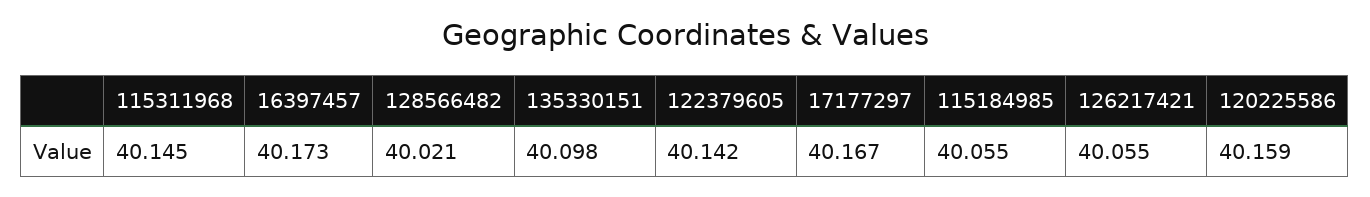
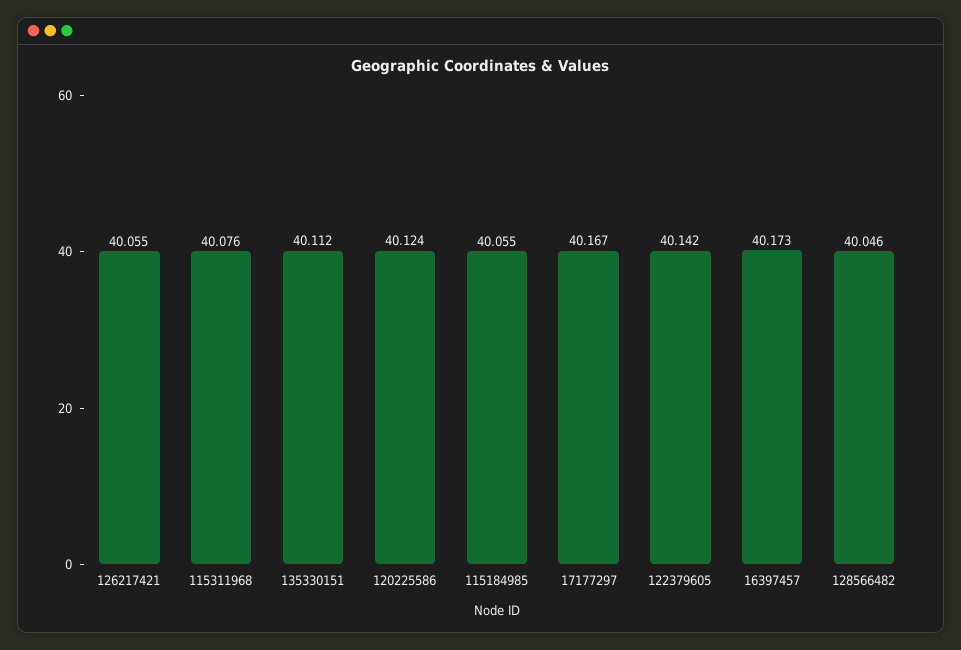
115311968: 40.145 -> 40.076
128566482: 40.021 -> 40.046
135330151: 40.098 -> 40.112
120225586: 40.159 -> 40.124

